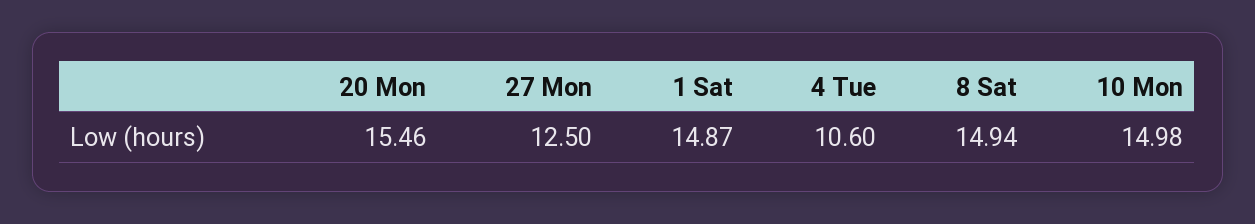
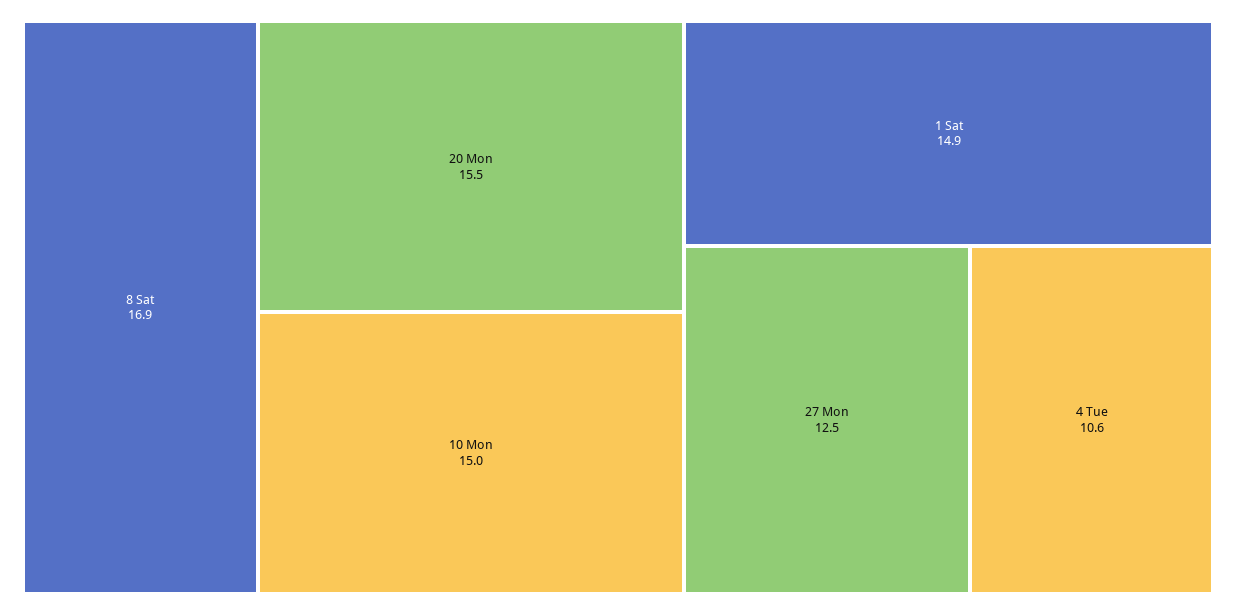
8 Sat: 14.94 -> 16.9

